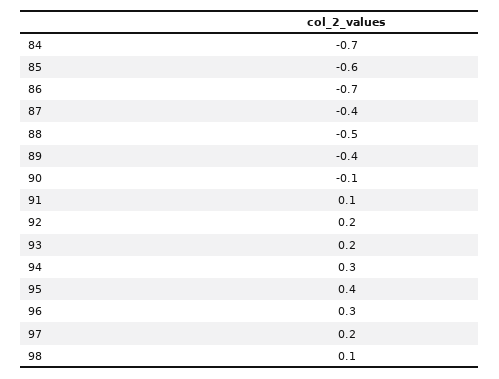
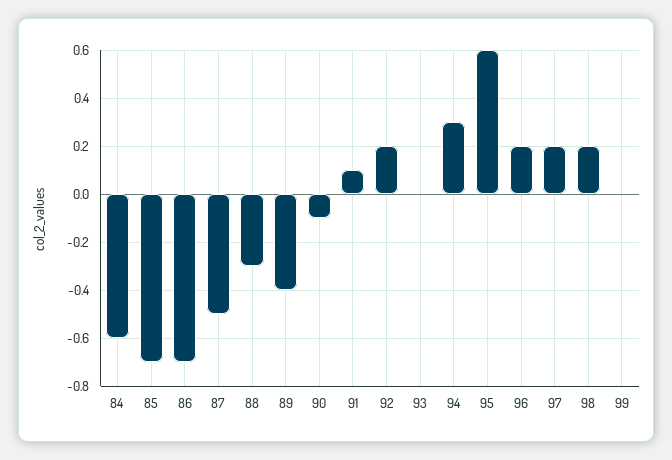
84: -0.7 -> -0.6
85: -0.6 -> -0.7
87: -0.4 -> -0.5
88: -0.5 -> -0.3
93: 0.2 -> 0
95: 0.4 -> 0.6
96: 0.3 -> 0.2
98: 0.1 -> 0.2
99: none -> 0

